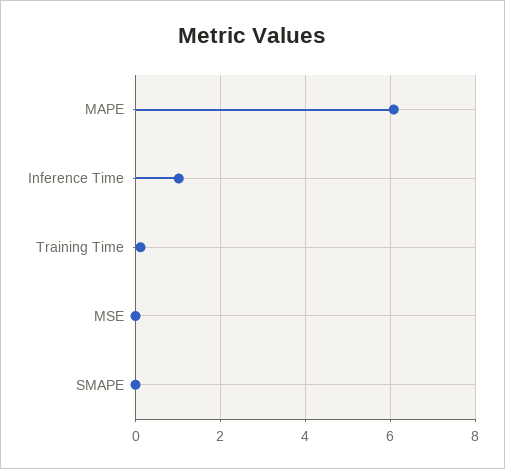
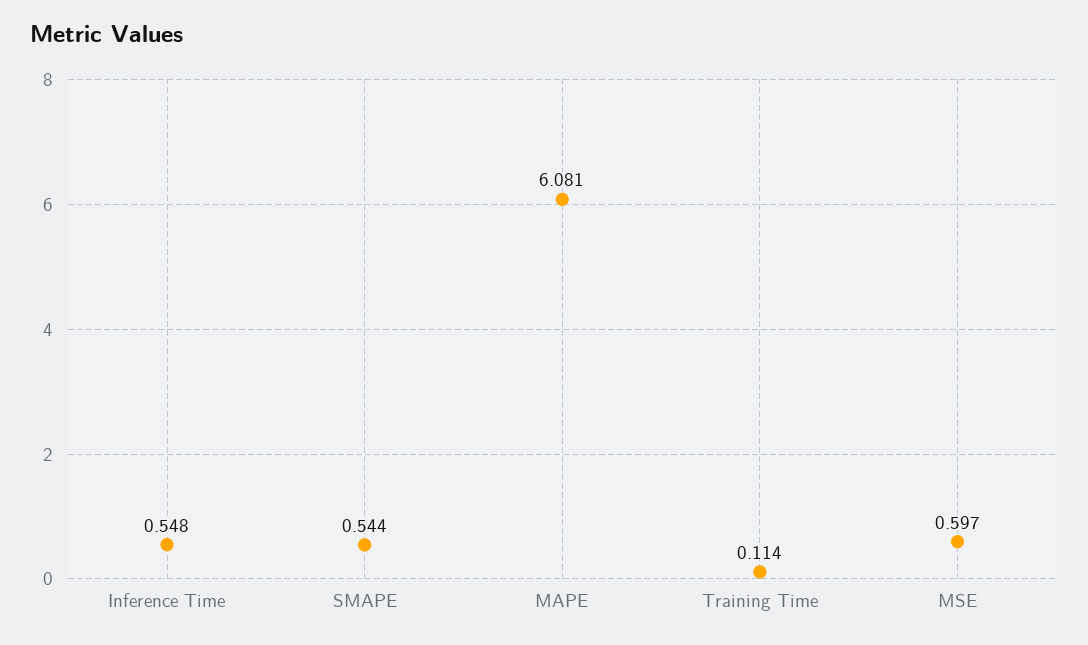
Inference Time: 1 -> 0.548
MSE: 0 -> 0.597
SMAPE: 0 -> 0.544

